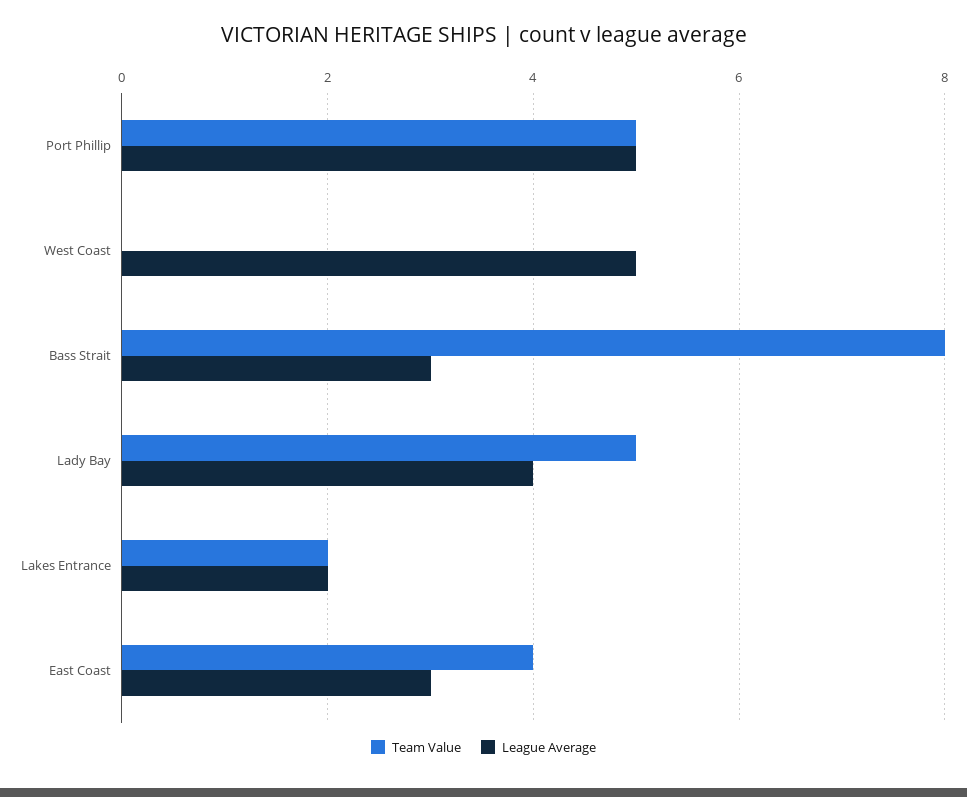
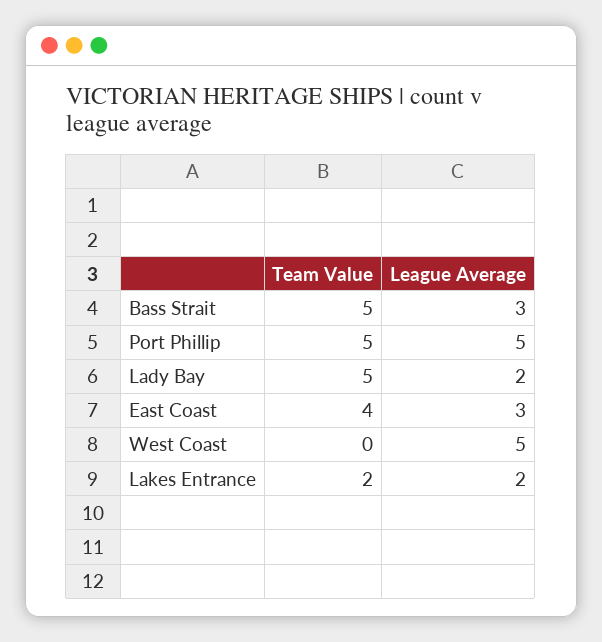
Team Value, Bass Strait: 8 -> 5
League Average, Lady Bay: 4 -> 2

